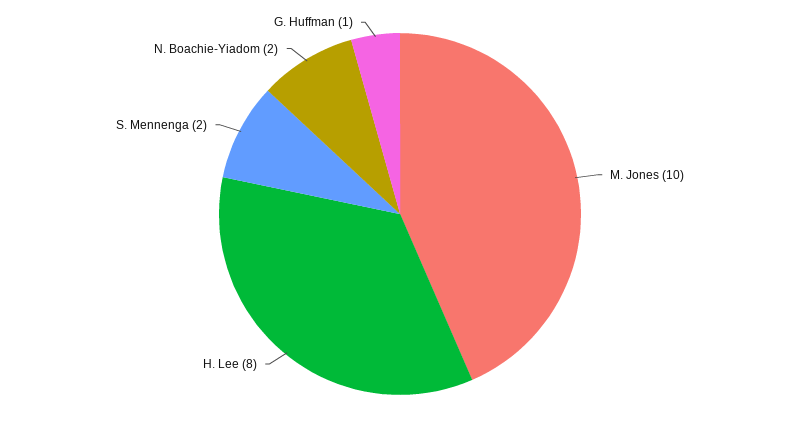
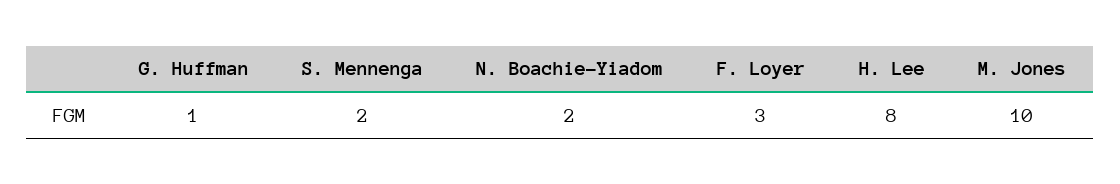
F. Loyer: none -> 3

